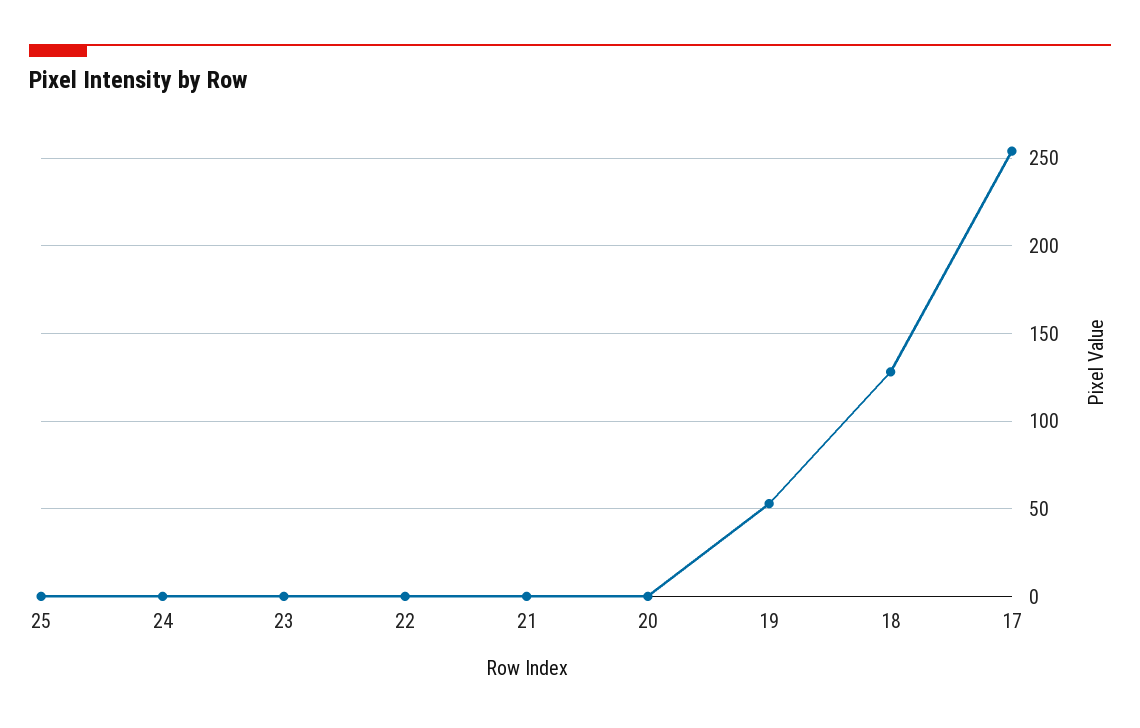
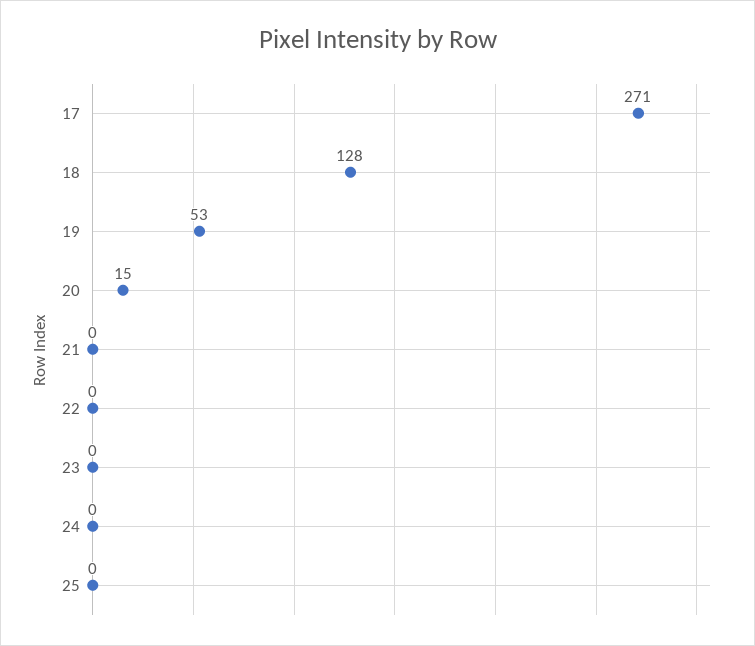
20: 0 -> 15
17: 255 -> 271

